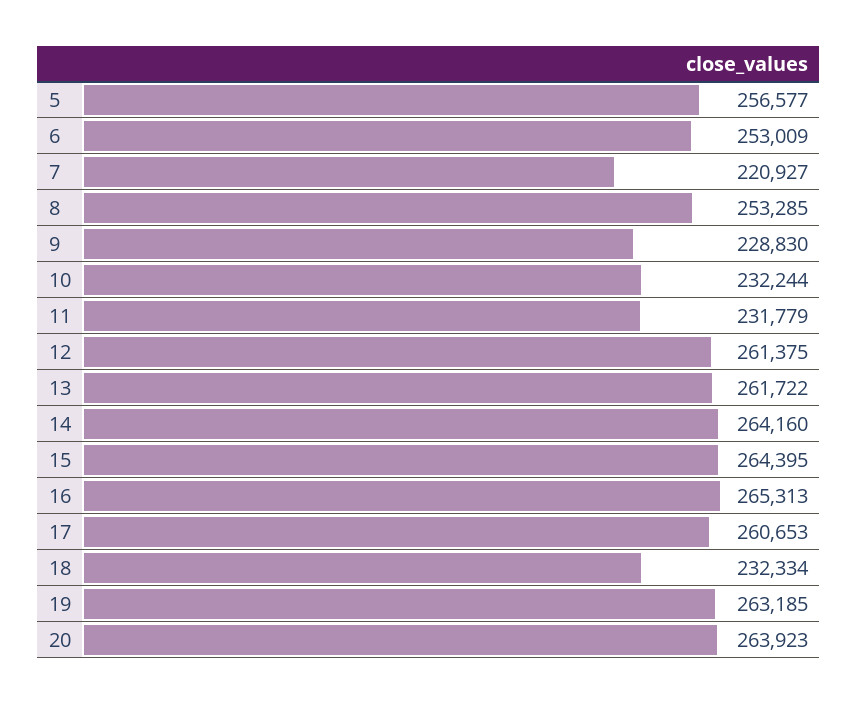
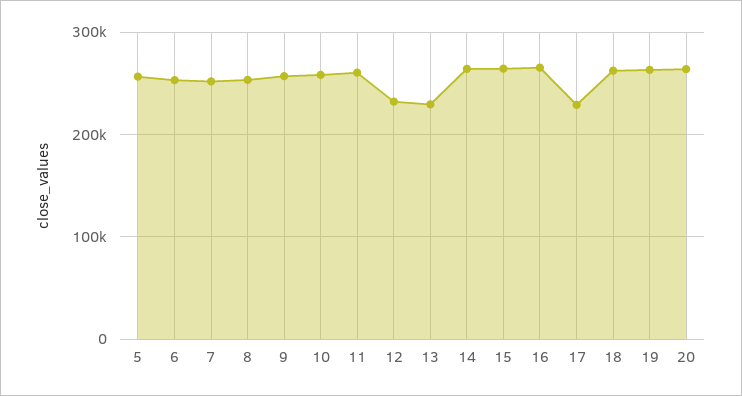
7: 220927 -> 250000
9: 228830 -> 260000
10: 232244 -> 260000
11: 231779 -> 260000
12: 261375 -> 230000
13: 261722 -> 230000
17: 260653 -> 230000
18: 232334 -> 260000

